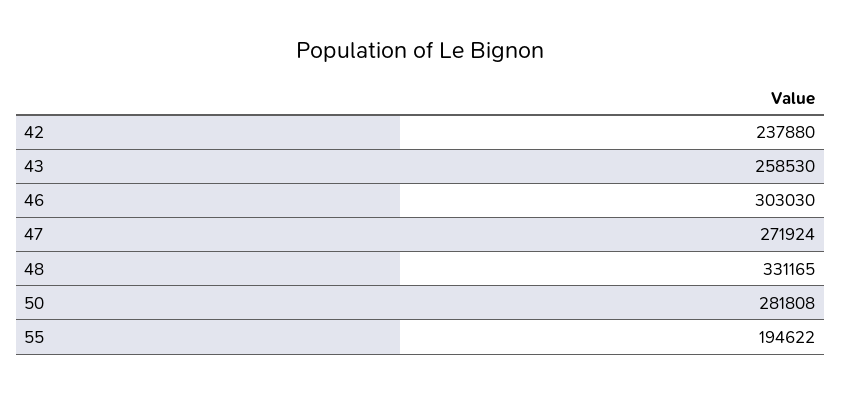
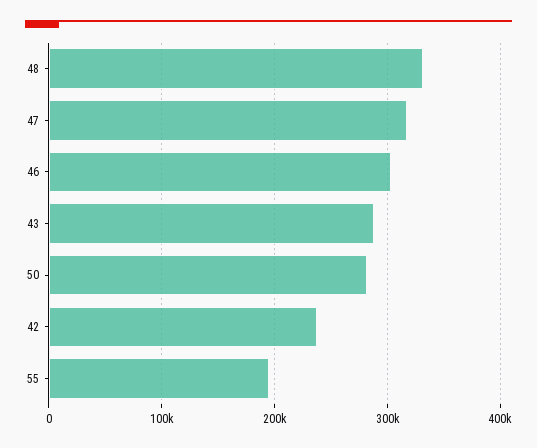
43: 258530 -> 290000
47: 271924 -> 320000

